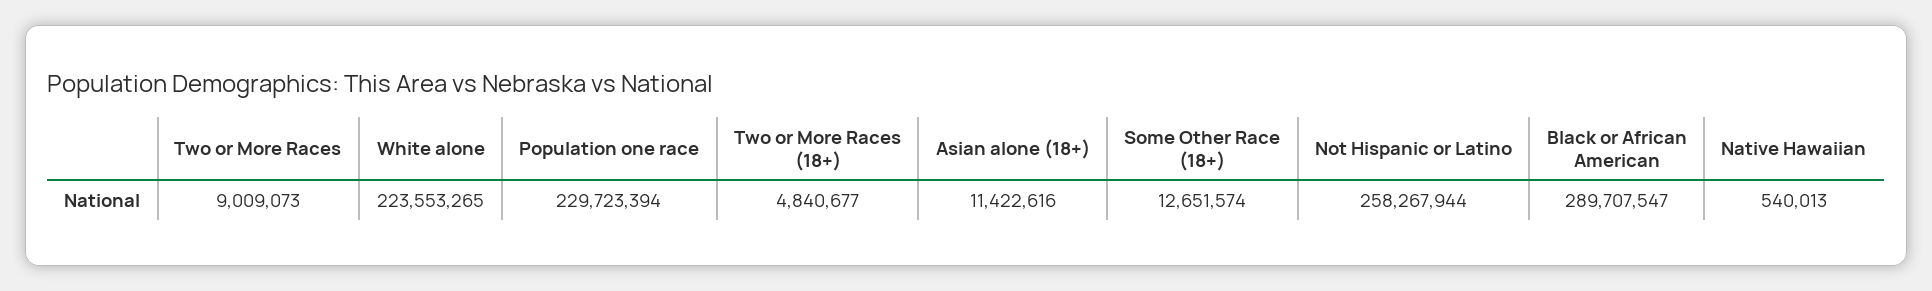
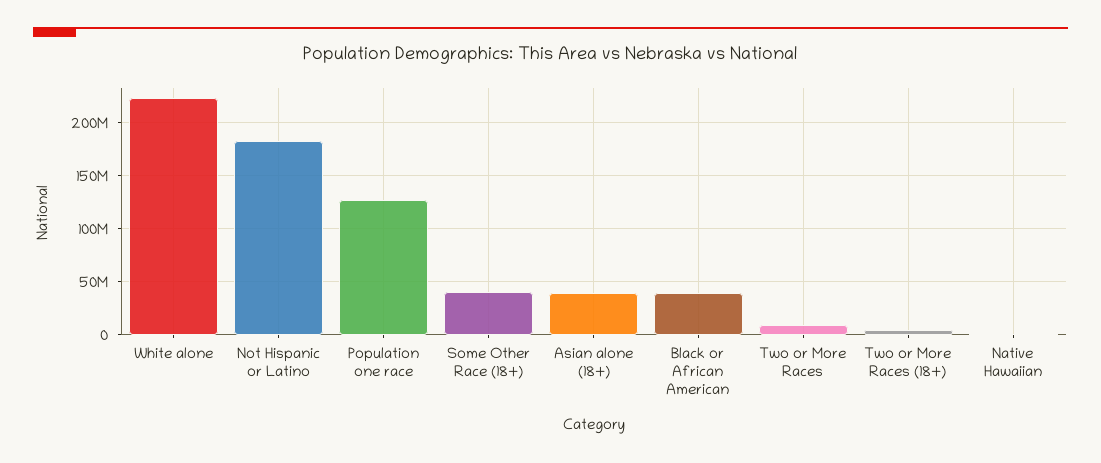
Population one race: 229723394 -> 130000000
Asian alone (18+): 11422616 -> 40000000
Some Other Race (18+): 12651574 -> 40000000
Not Hispanic or Latino: 258267944 -> 180000000
Black or African American: 289707547 -> 40000000

